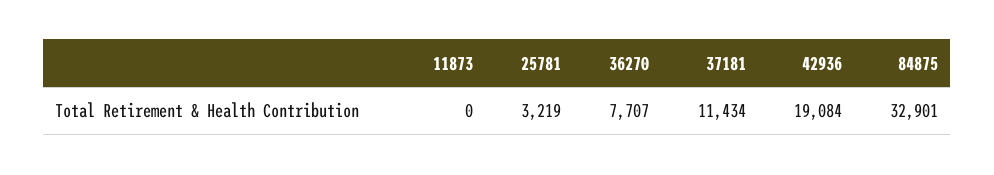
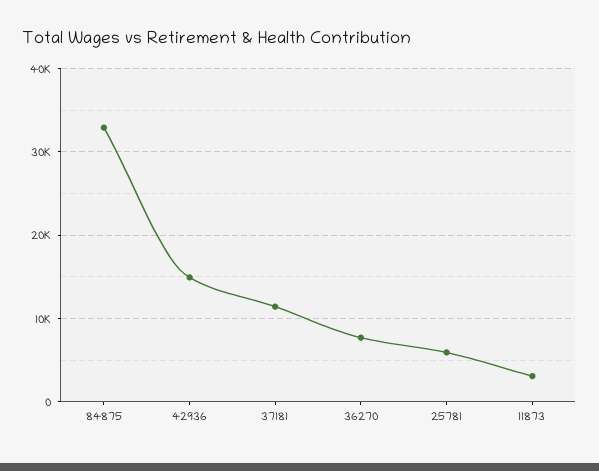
11873: 0 -> 3000
25781: 3219 -> 6000
42936: 19084 -> 15000

